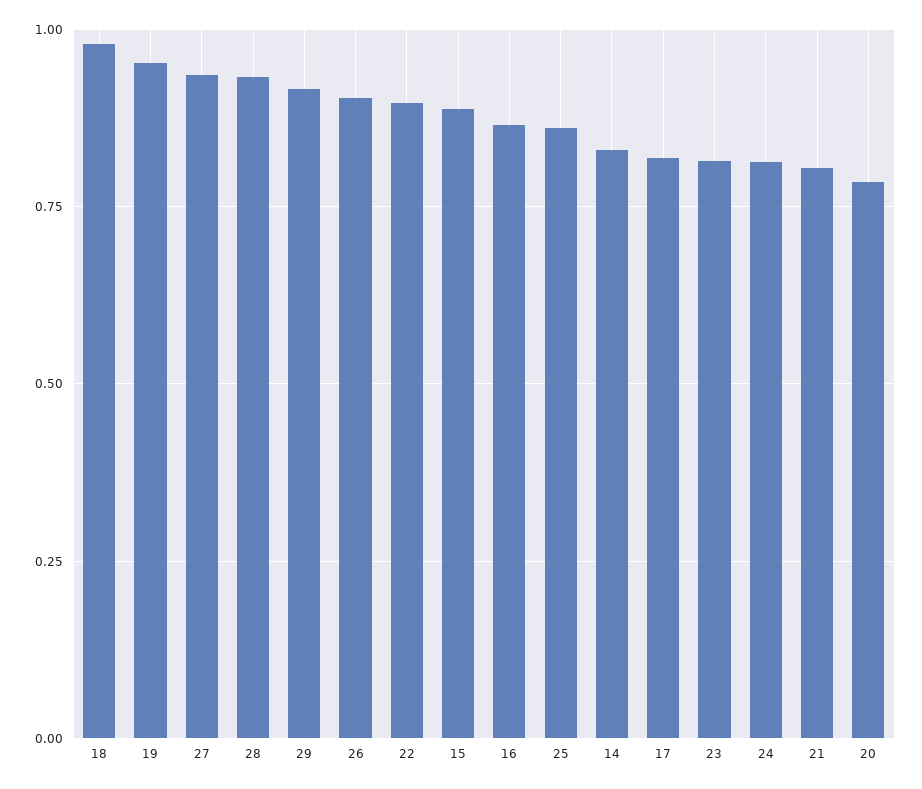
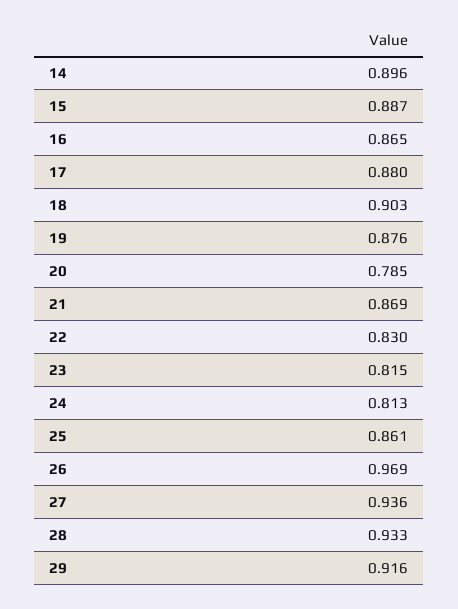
18: 0.975 -> 0.903
19: 0.95 -> 0.876
26: 0.9 -> 0.969
22: 0.9 -> 0.83
14: 0.825 -> 0.896
17: 0.825 -> 0.88
21: 0.8 -> 0.869

